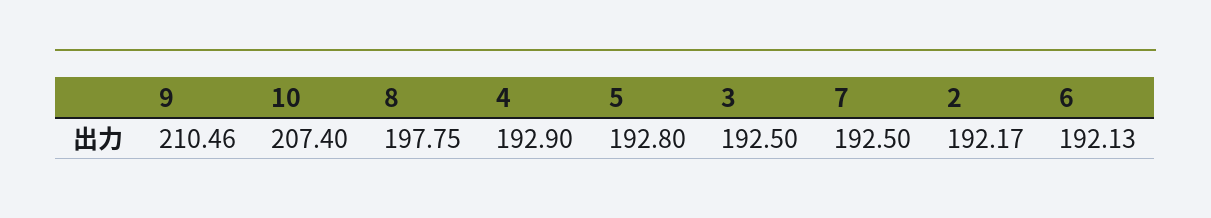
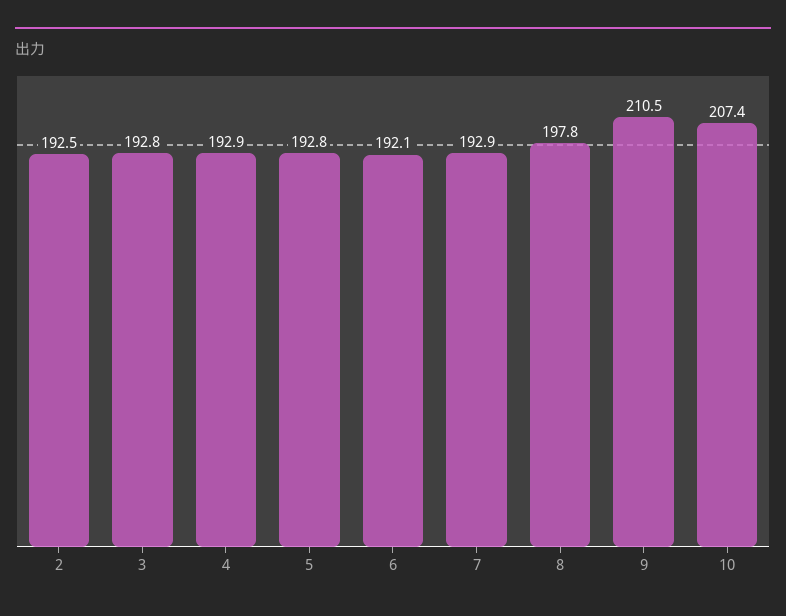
3: 192.5 -> 192.8
7: 192.5 -> 192.9
2: 192.17 -> 192.5

